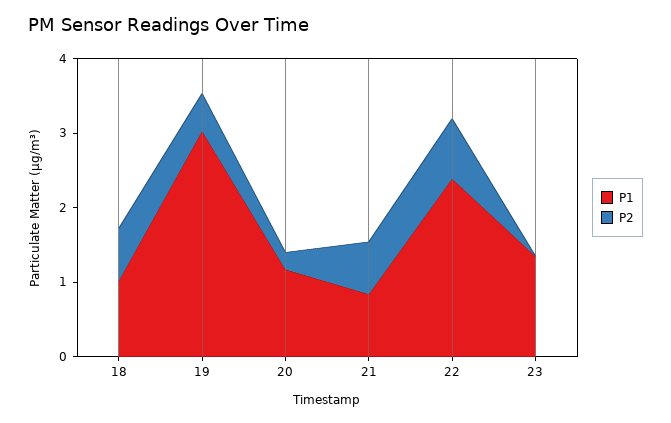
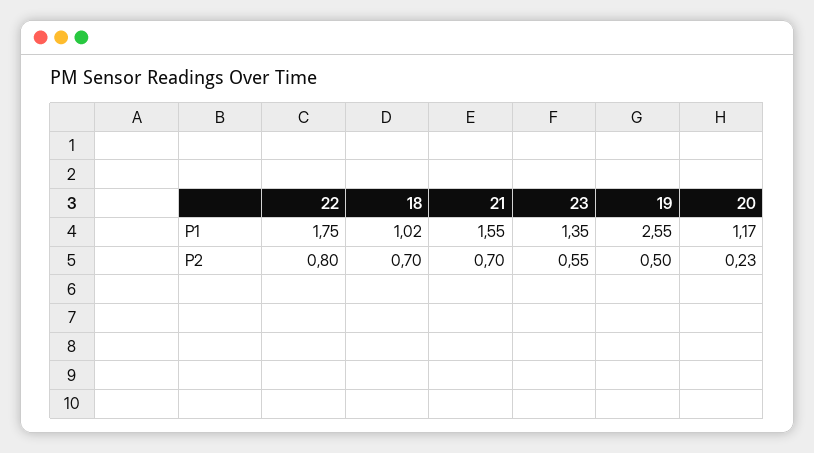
P1, 19: 3 -> 2.55
P1, 21: 0.8 -> 1.55
P1, 22: 2.4 -> 1.75
P2, 23: 0 -> 0.55

